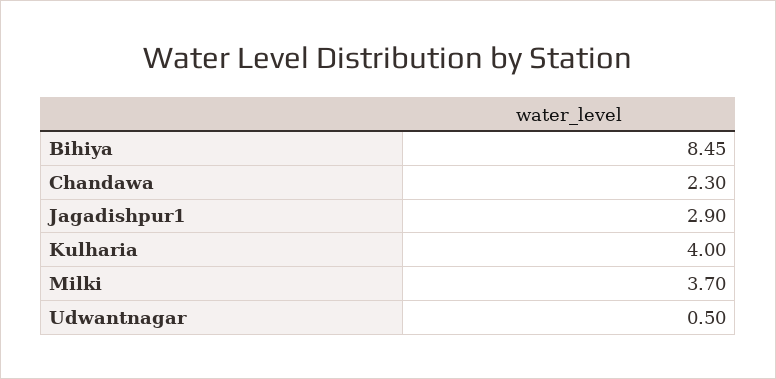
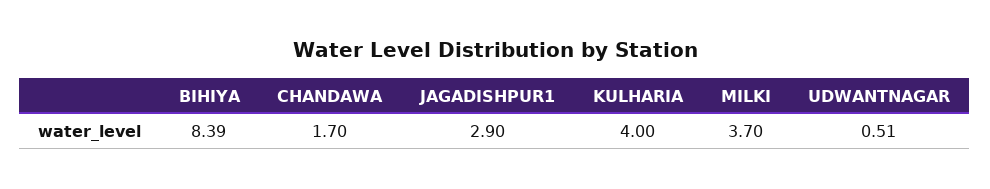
Bihiya: 8.45 -> 8.39
Chandawa: 2.3 -> 1.7
Udwantnagar: 0.5 -> 0.51

